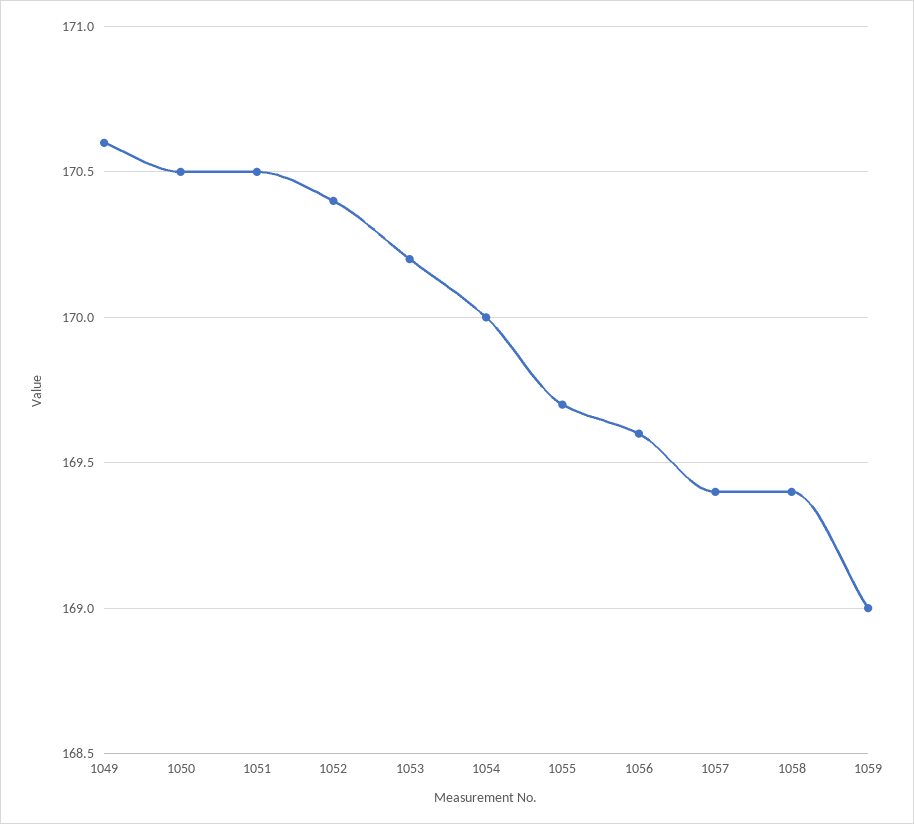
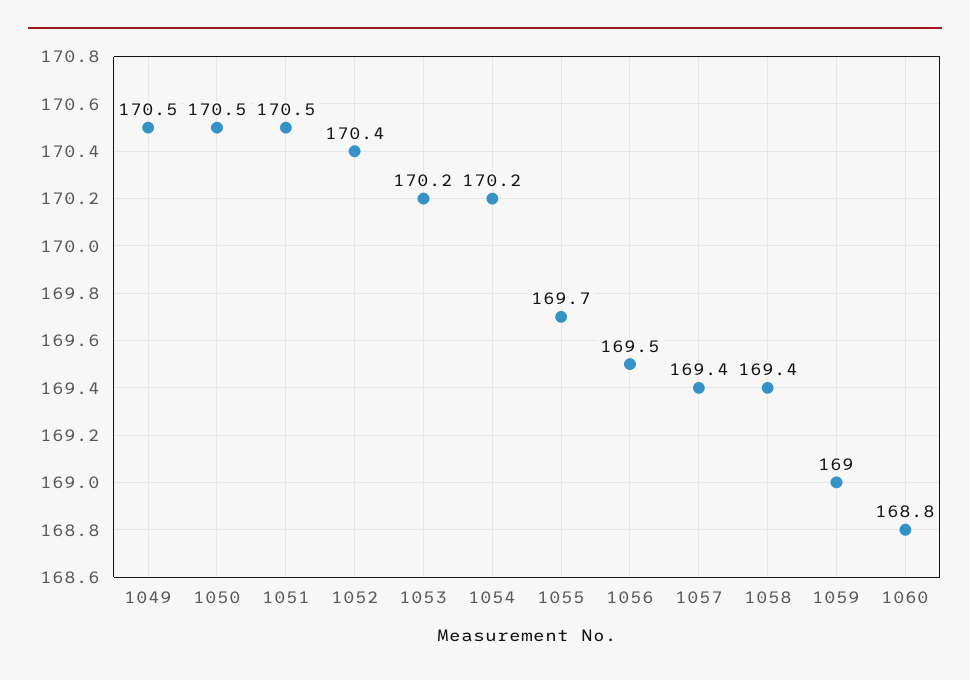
1049: 170.6 -> 170.5
1054: 170 -> 170.2
1056: 169.6 -> 169.5
1060: none -> 168.8

